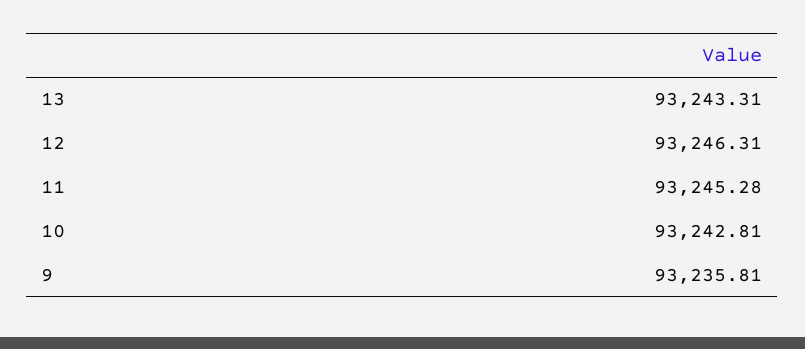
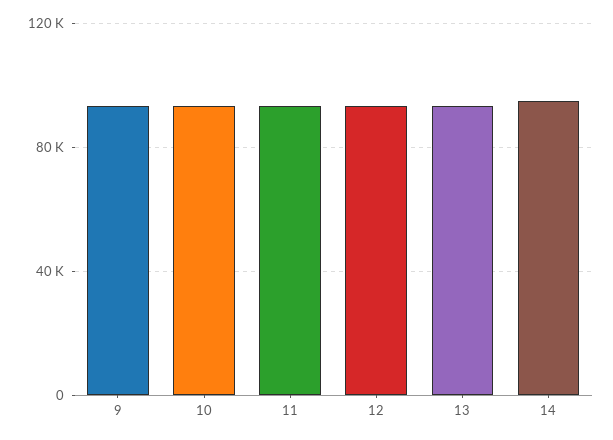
14: none -> 95000

